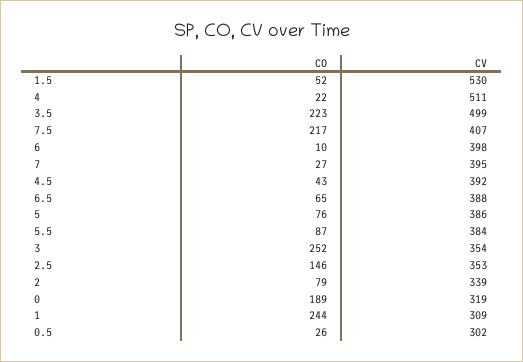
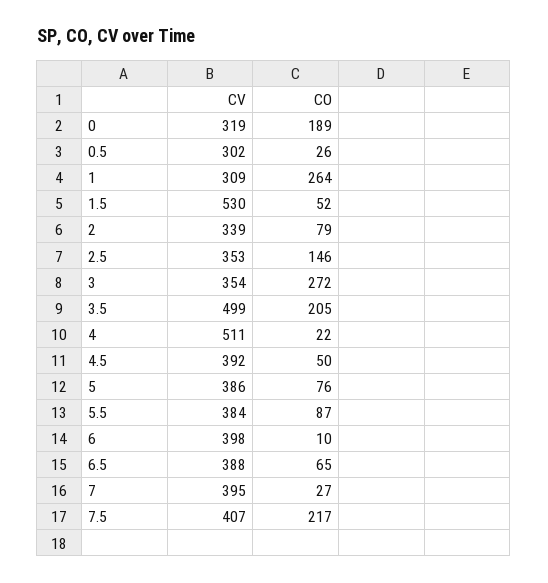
CO, 3.5: 223 -> 205
CO, 4.5: 43 -> 50
CO, 3: 252 -> 272
CO, 1: 244 -> 264

